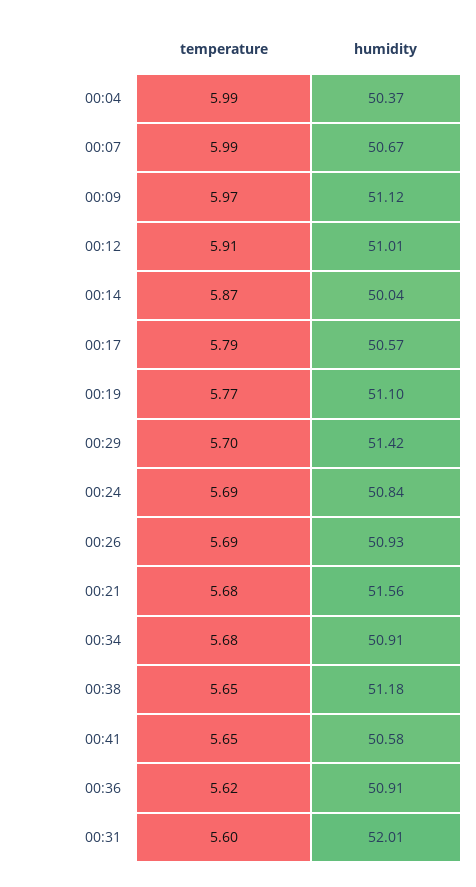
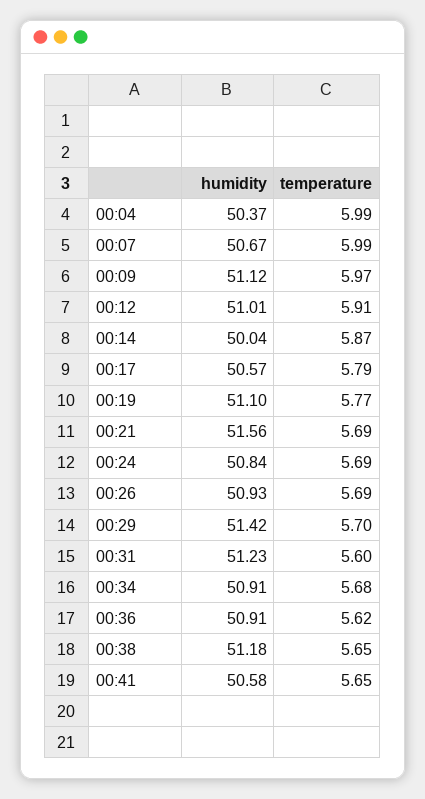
temperature, 00:21: 5.68 -> 5.69
humidity, 00:31: 52.01 -> 51.23

